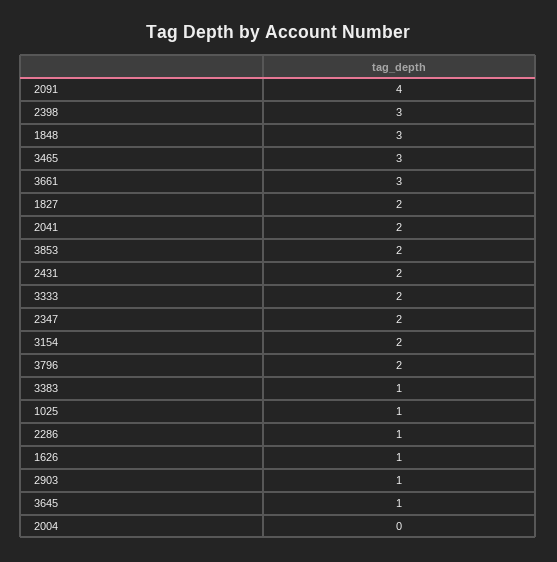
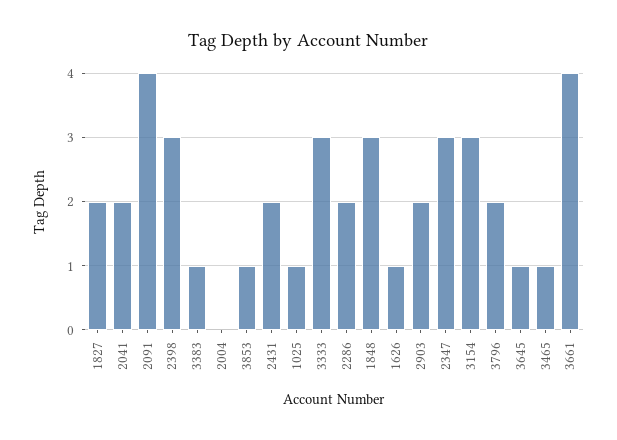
3465: 3 -> 1
3661: 3 -> 4
3853: 2 -> 1
3333: 2 -> 3
2347: 2 -> 3
3154: 2 -> 3
2286: 1 -> 2
2903: 1 -> 2

